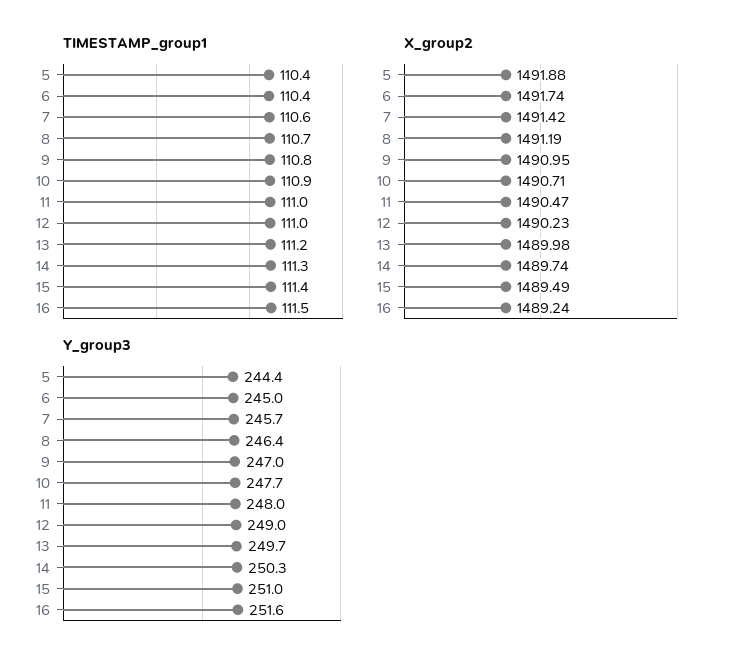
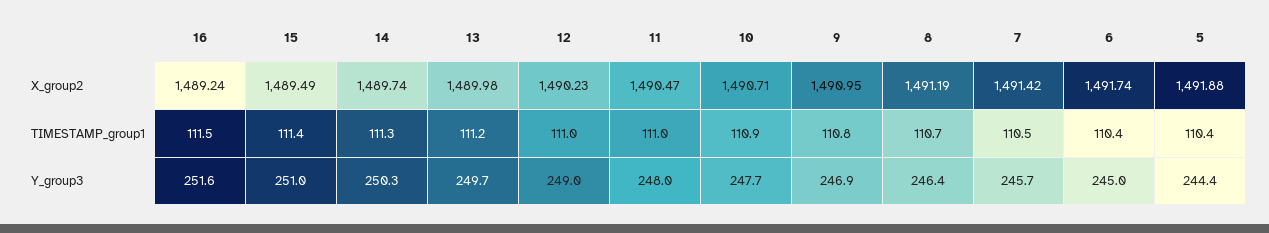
TIMESTAMP_group1, 7: 110.6 -> 110.5
Y_group3, 9: 247 -> 246.9

